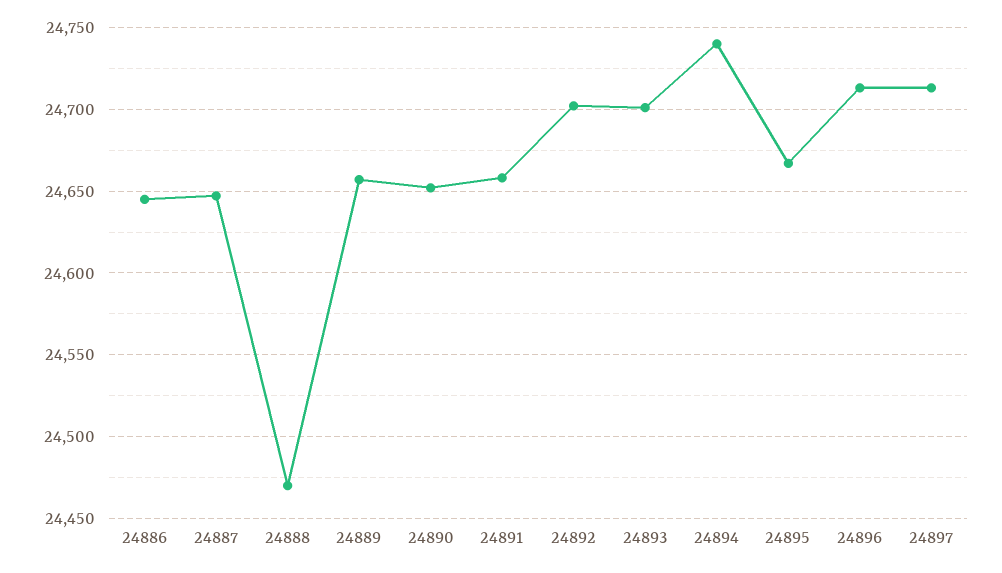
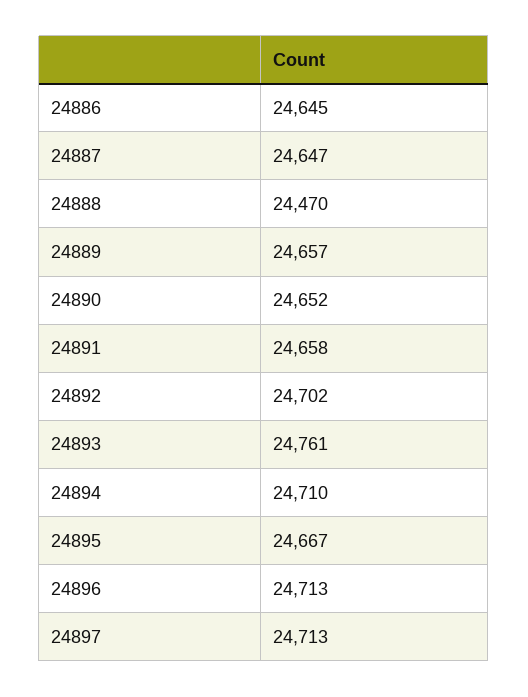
24893: 24700 -> 24761
24894: 24740 -> 24710

